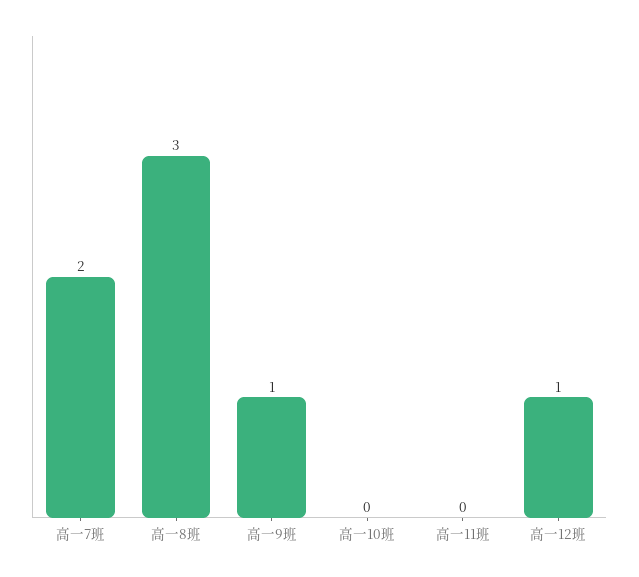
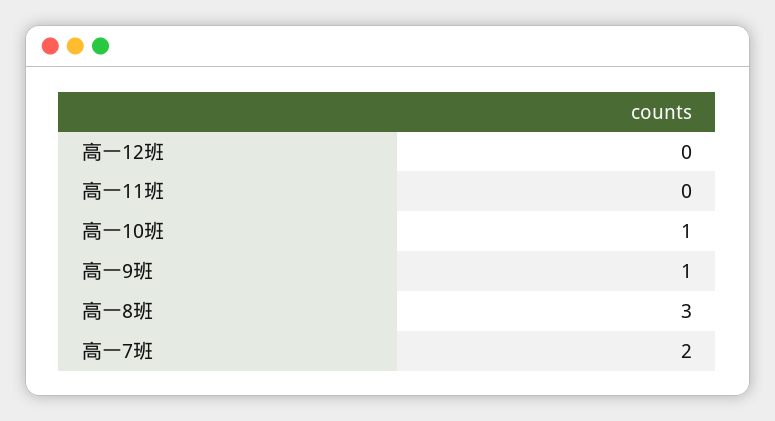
高一10班: 0 -> 1
高一12班: 1 -> 0

